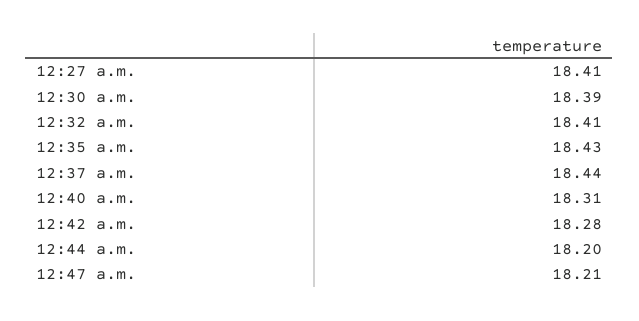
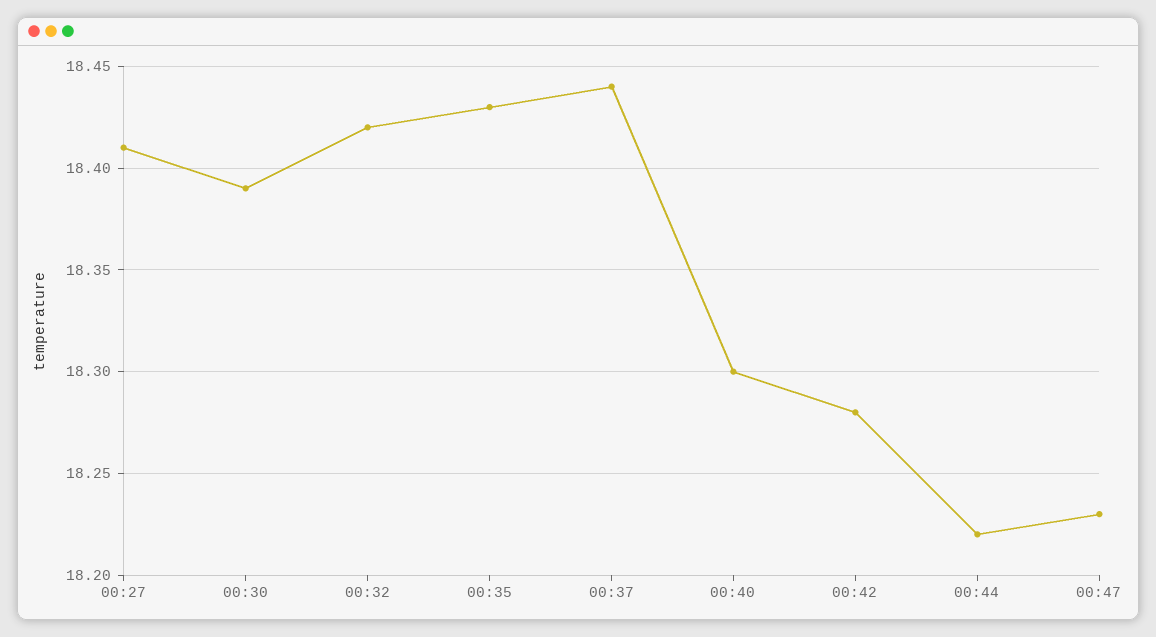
12:32 a.m.: 18.41 -> 18.42
12:40 a.m.: 18.31 -> 18.3
12:44 a.m.: 18.2 -> 18.22
12:47 a.m.: 18.21 -> 18.23

